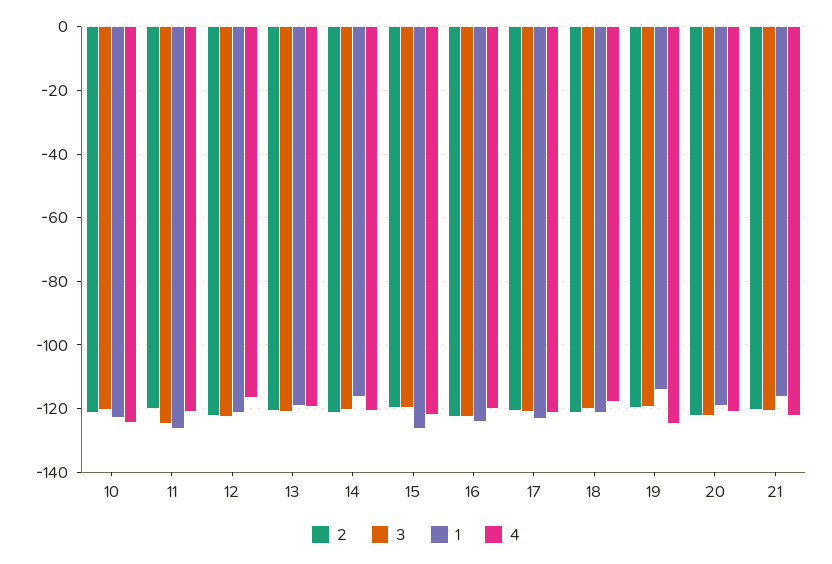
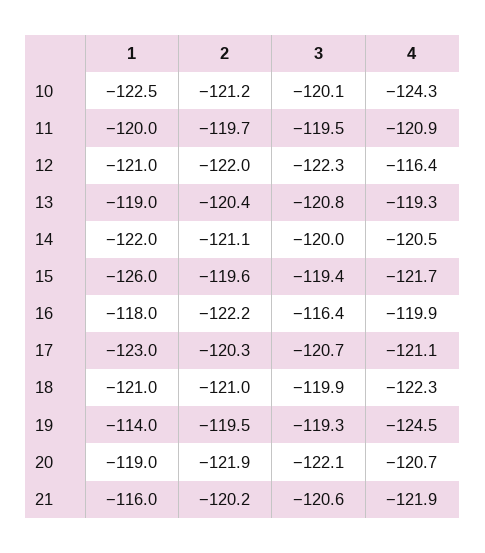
3, 11: -124 -> -119.5
1, 11: -126 -> -120
1, 14: -116 -> -122
3, 16: -122 -> -116.4
1, 16: -124 -> -118
4, 18: -118 -> -122.3

